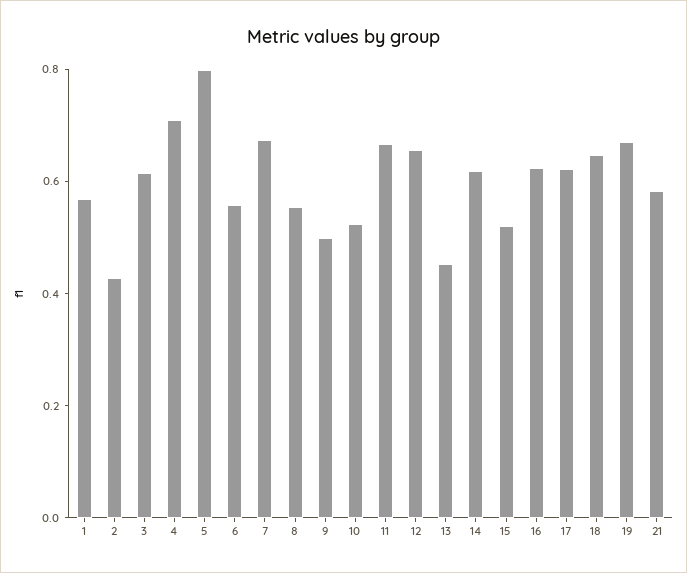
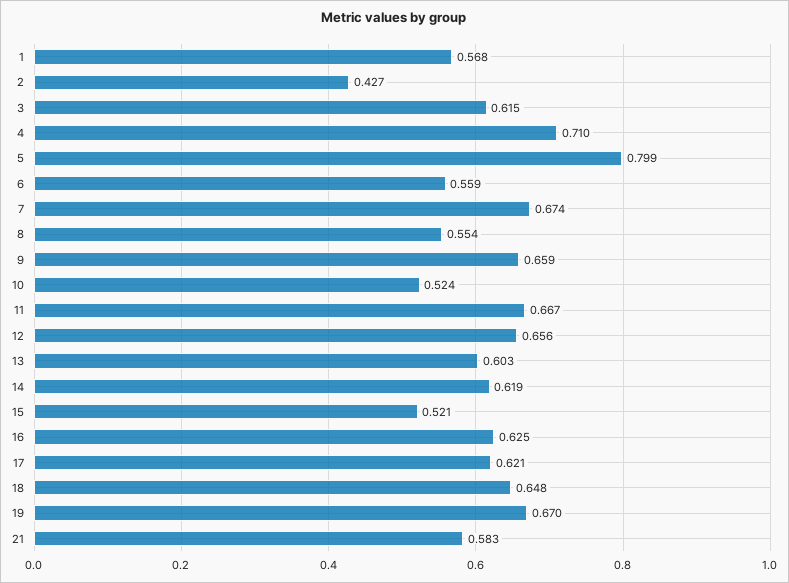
9: 0.5 -> 0.659
13: 0.45 -> 0.603

